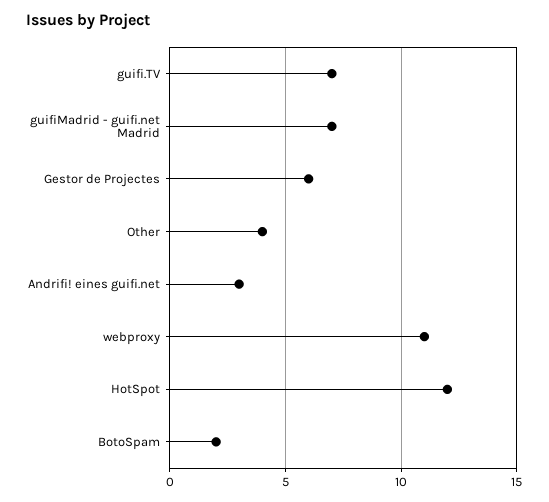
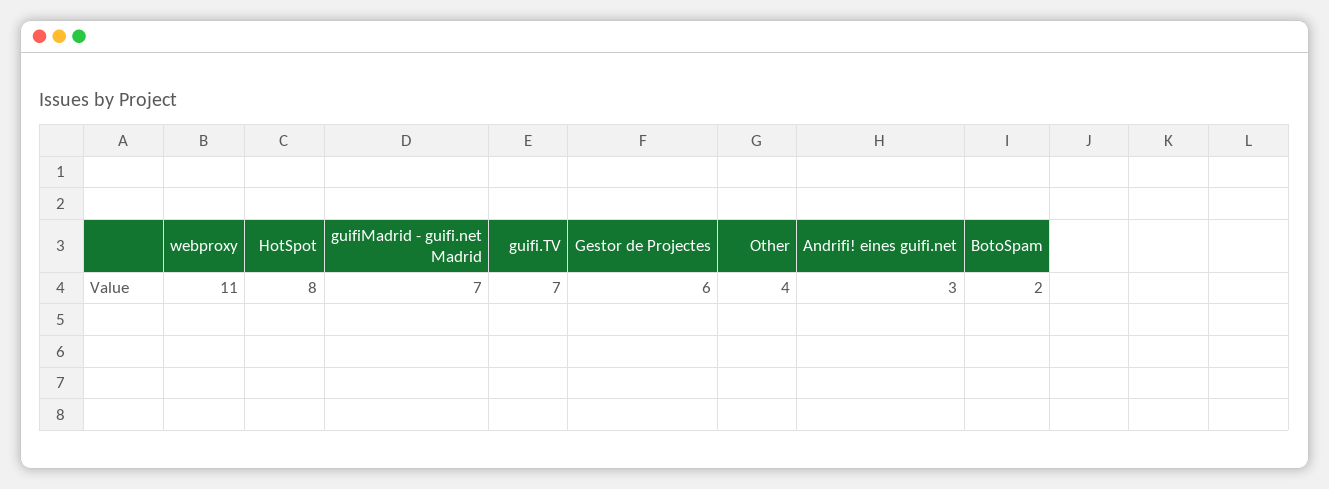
HotSpot: 12 -> 8

